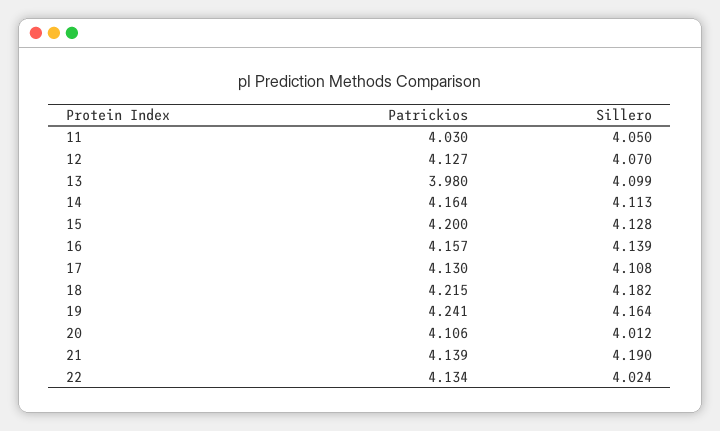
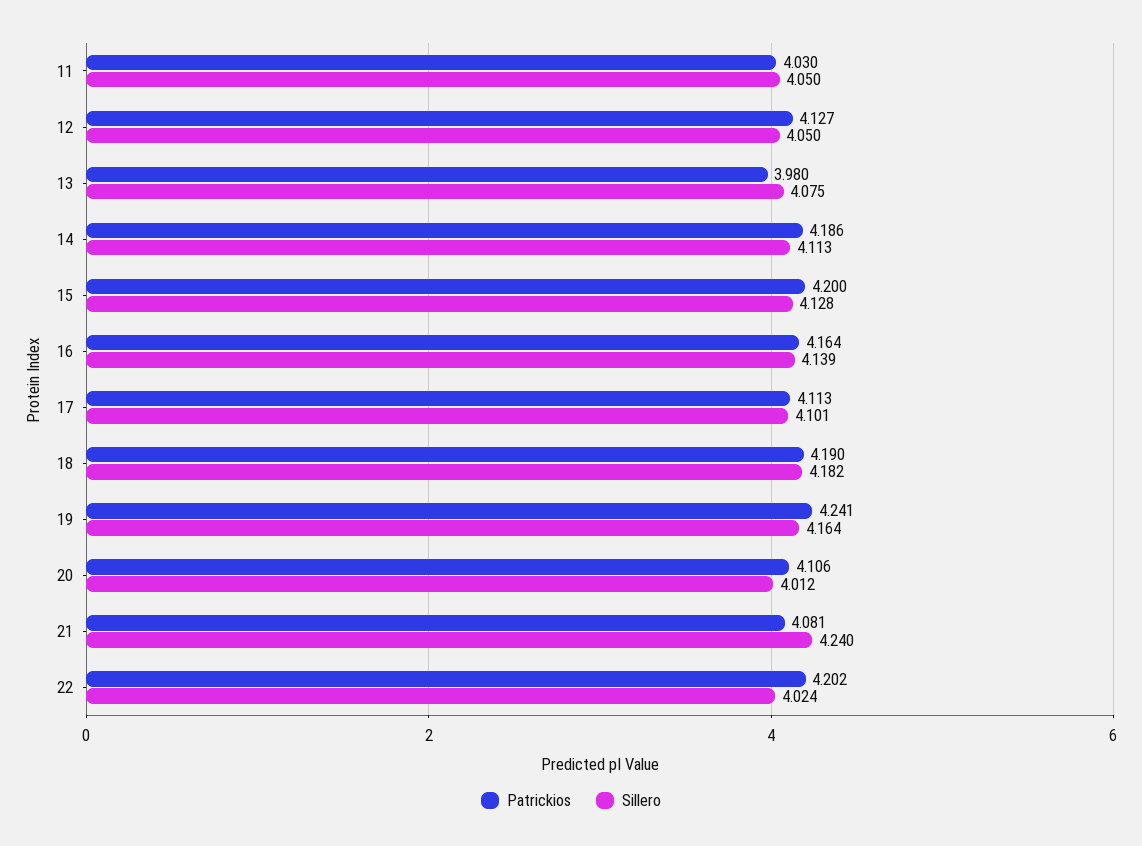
Sillero, 12: 4.07 -> 4.05
Sillero, 13: 4.099 -> 4.075
Patrickios, 14: 4.164 -> 4.186
Patrickios, 16: 4.157 -> 4.164
Patrickios, 17: 4.13 -> 4.113
Sillero, 17: 4.108 -> 4.101
Patrickios, 18: 4.215 -> 4.19
Patrickios, 21: 4.139 -> 4.081
Sillero, 21: 4.19 -> 4.24
Patrickios, 22: 4.134 -> 4.202

